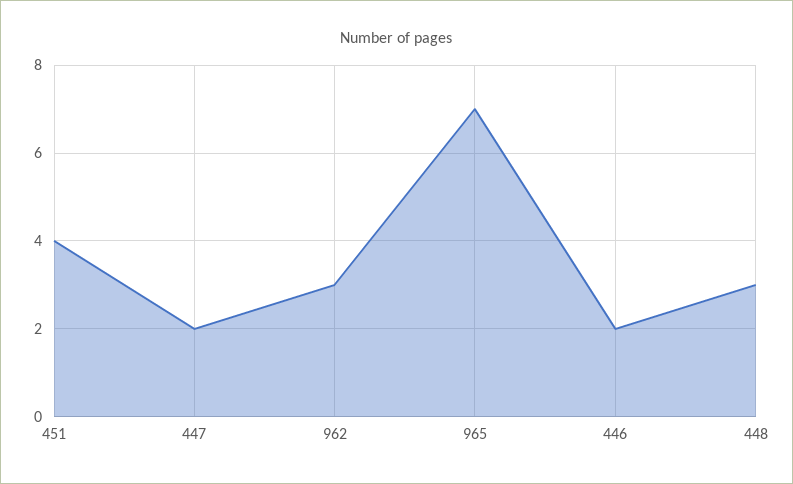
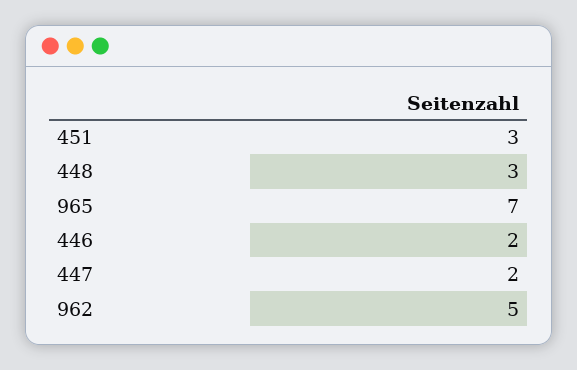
451: 4 -> 3
962: 3 -> 5

